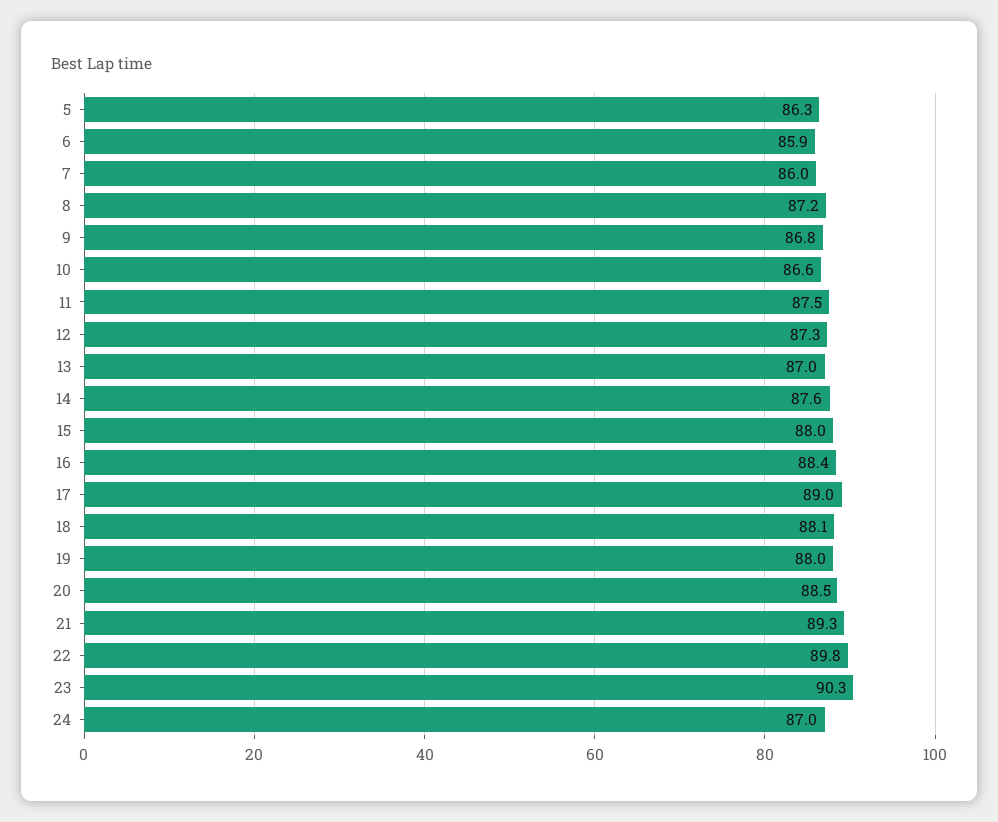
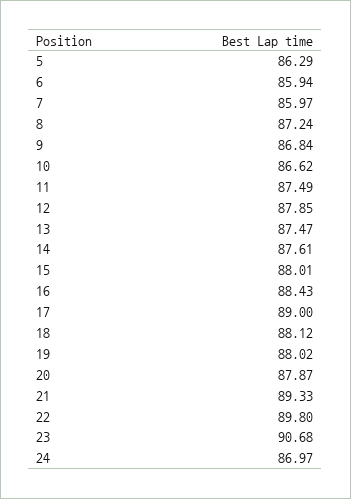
12: 87.3 -> 87.85
13: 87 -> 87.47
20: 88.5 -> 87.87
23: 90.3 -> 90.68

